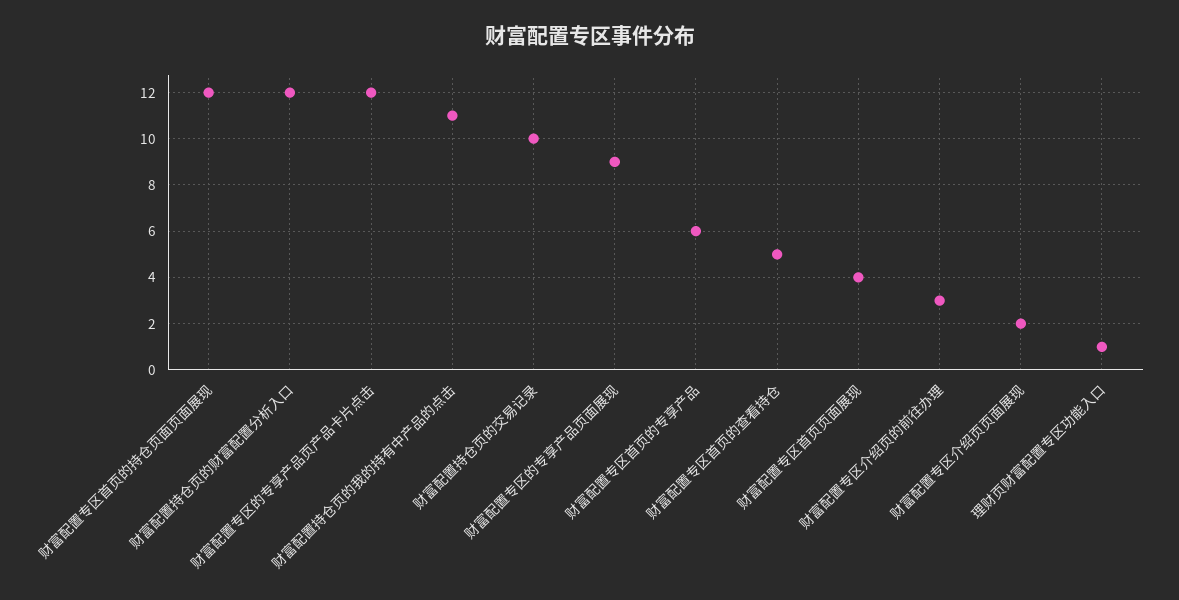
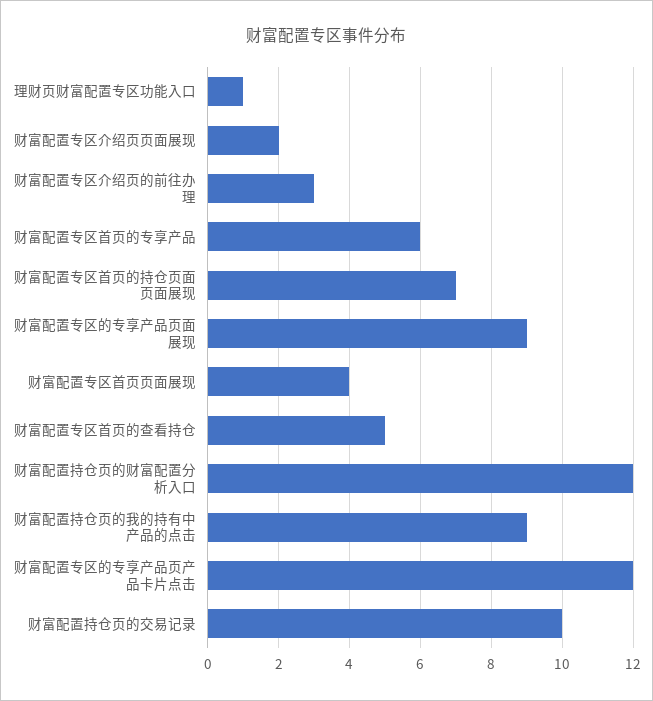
财富配置专区首页的持仓页面页面展现: 12 -> 7
财富配置持仓页的我的持有中产品的点击: 11 -> 9

